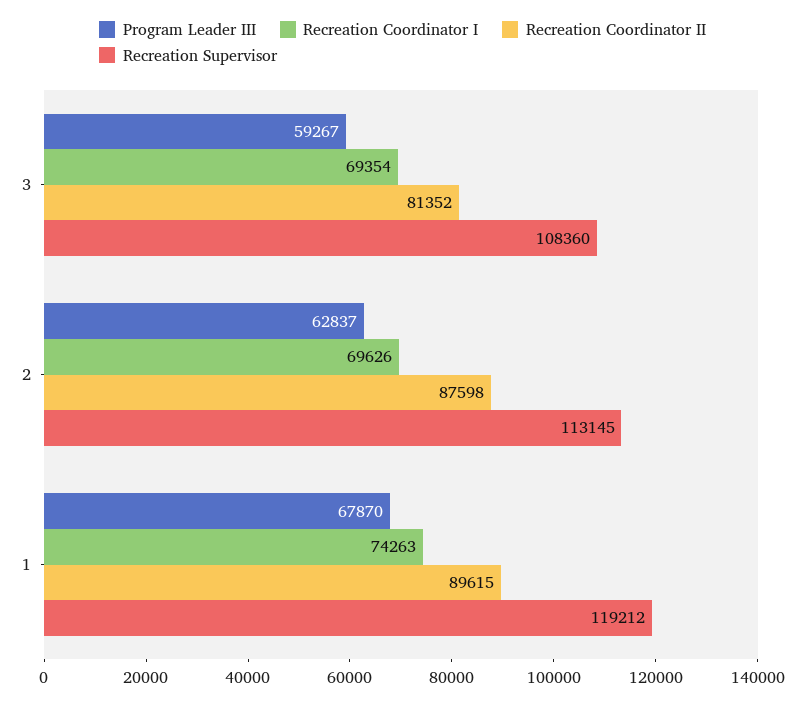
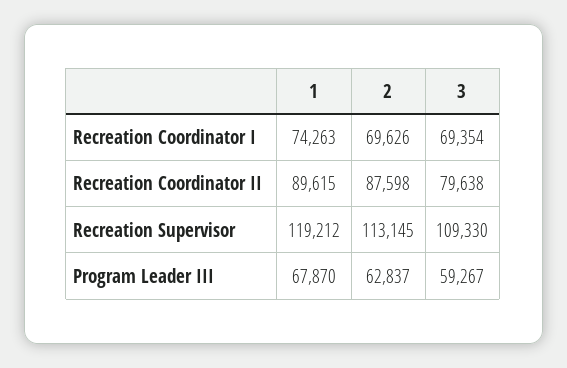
Recreation Coordinator II, 3: 81352 -> 79638
Recreation Supervisor, 3: 108360 -> 109330

